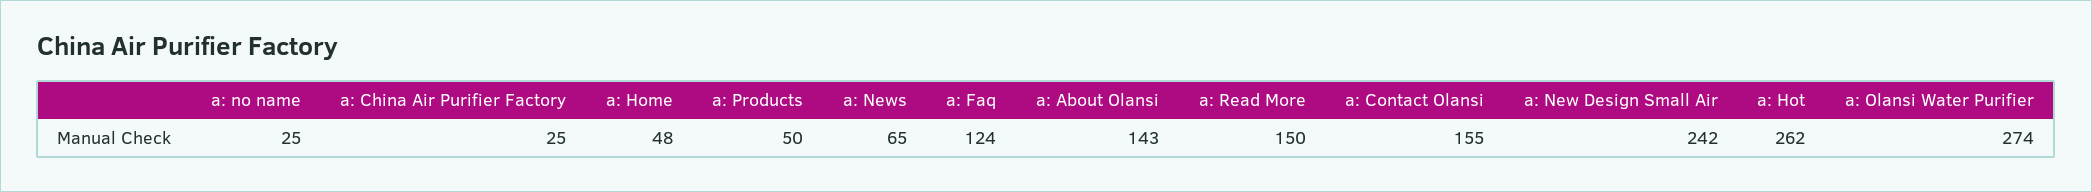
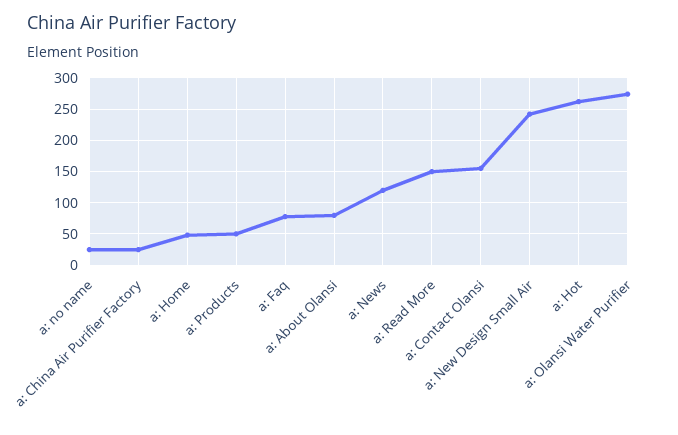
a: News: 65 -> 120
a: Faq: 124 -> 80
a: About Olansi: 143 -> 80

